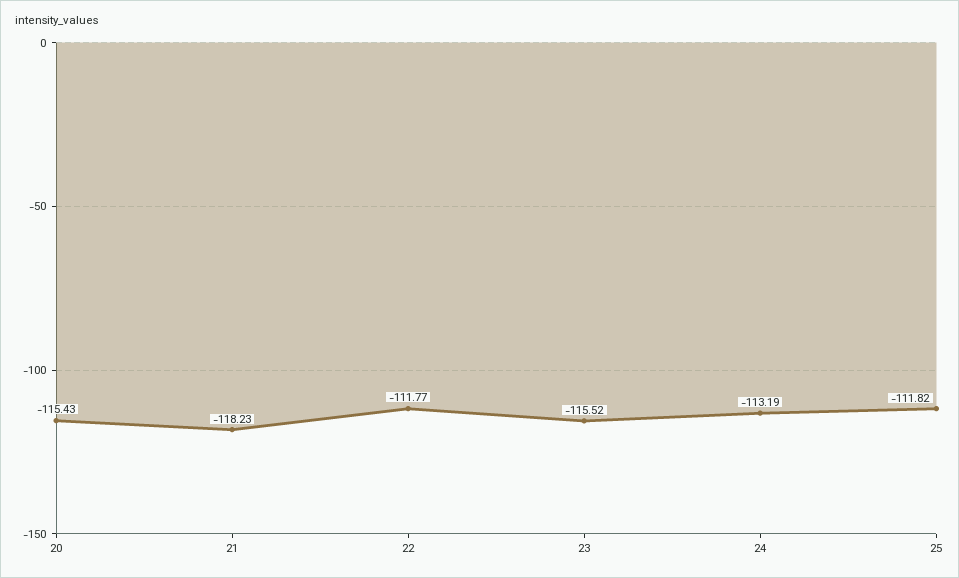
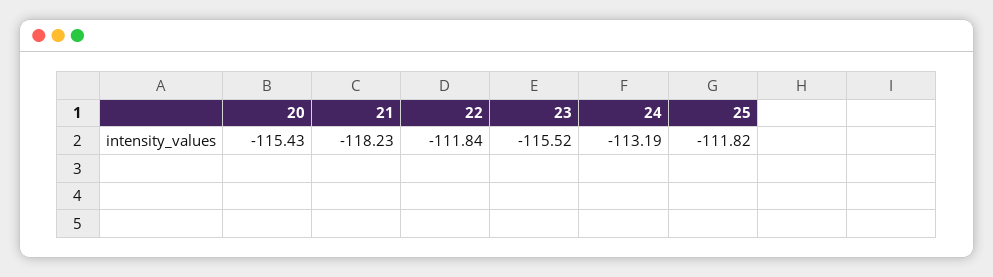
22: -111.77 -> -111.84

